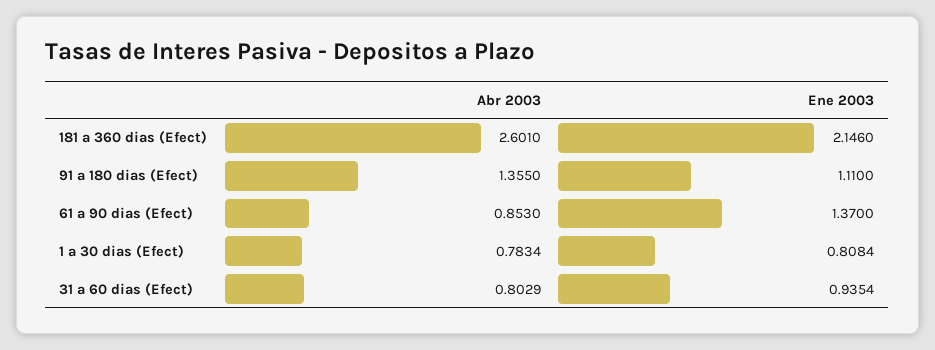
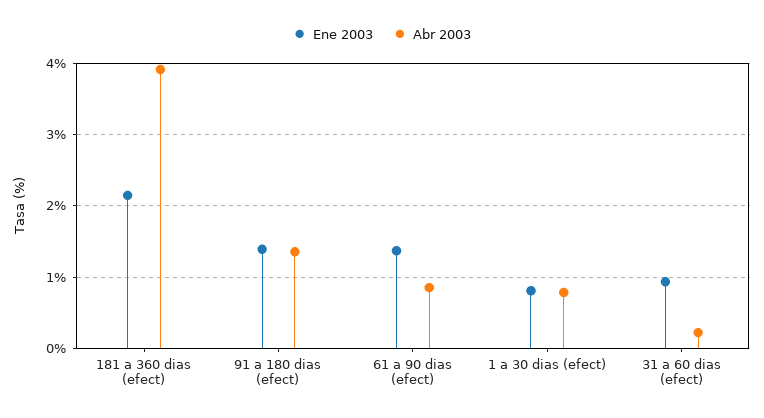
Abr 2003, 181 a 360 dias (Efect): 2.601 -> 3.9
Ene 2003, 91 a 180 dias (Efect): 1.11 -> 1.4
Abr 2003, 31 a 60 dias (Efect): 0.8029 -> 0.2

